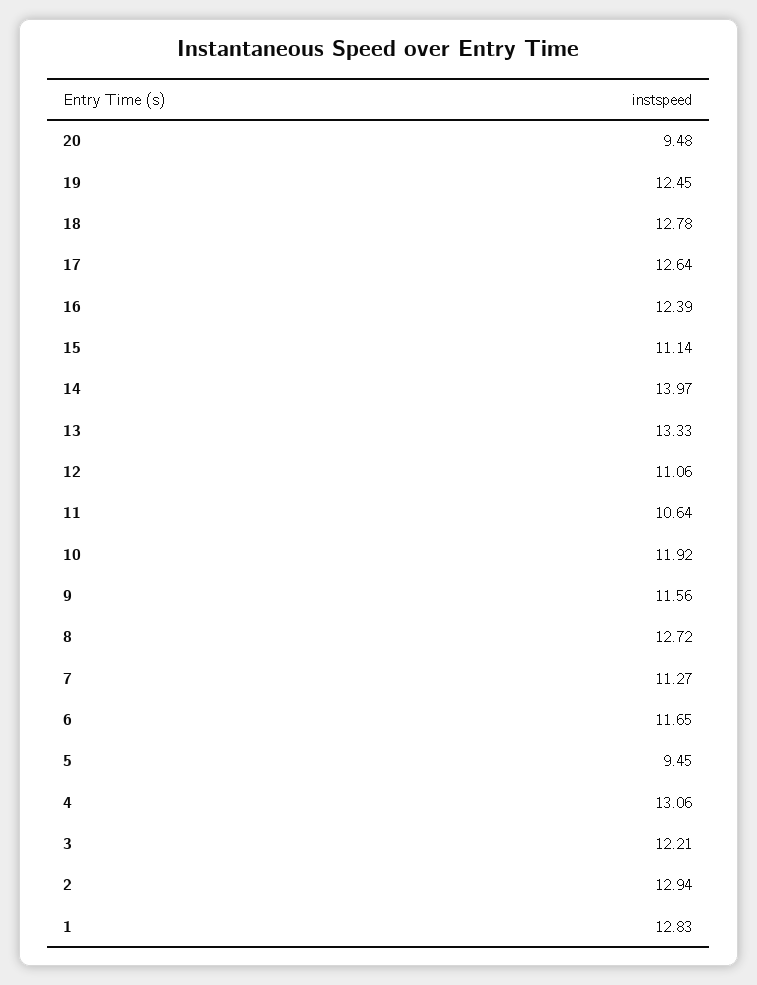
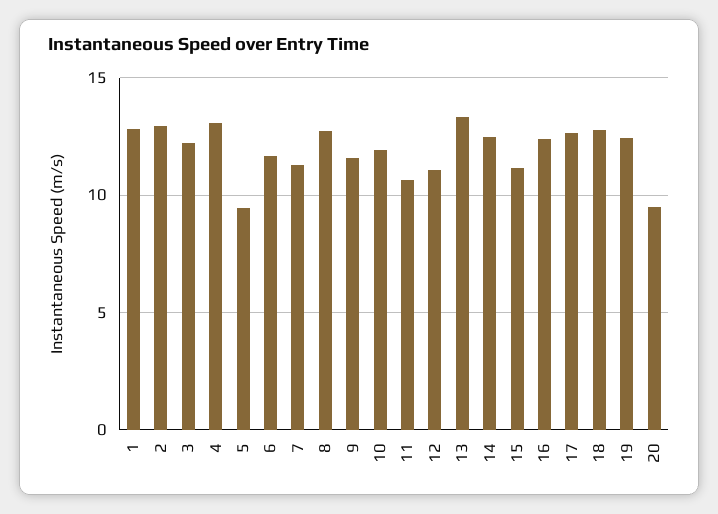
14: 13.97 -> 12.5

